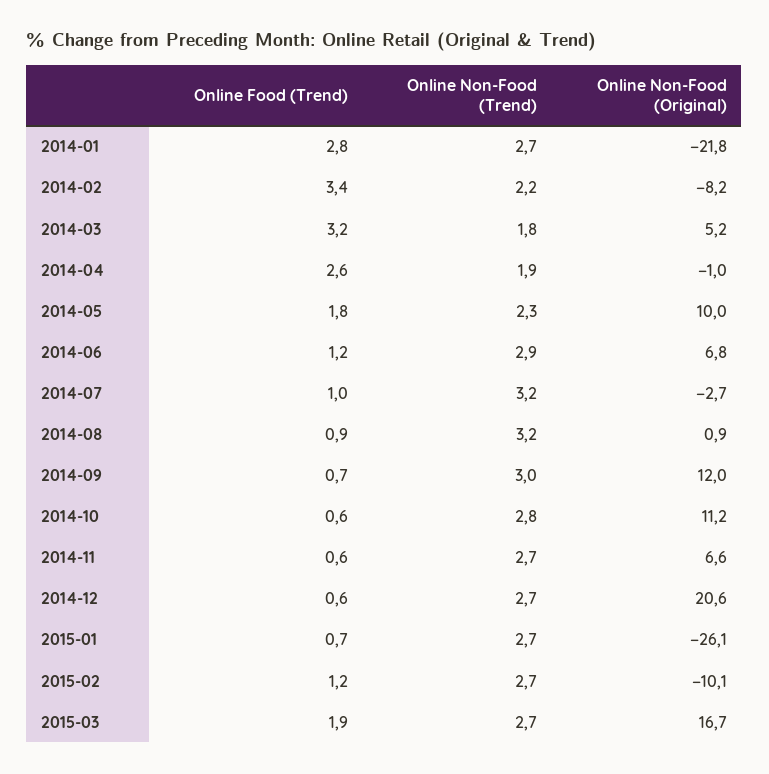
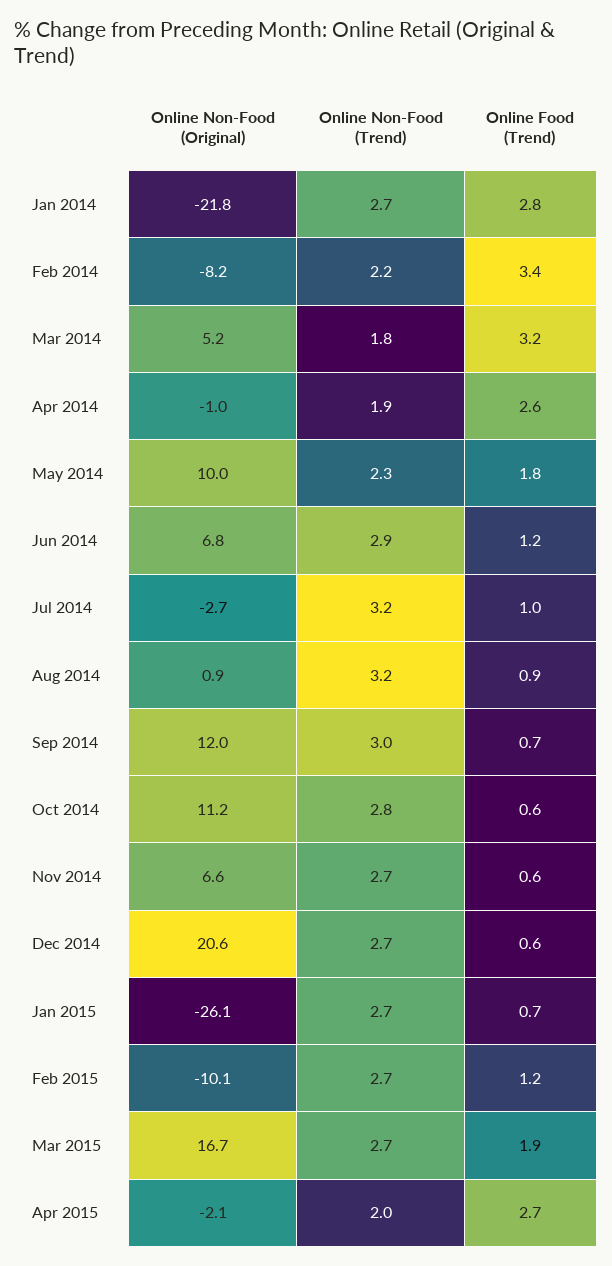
Online Non-Food (Original), Apr 2015: none -> -2.1
Online Non-Food (Trend), Apr 2015: none -> 2
Online Food (Trend), Apr 2015: none -> 2.7

